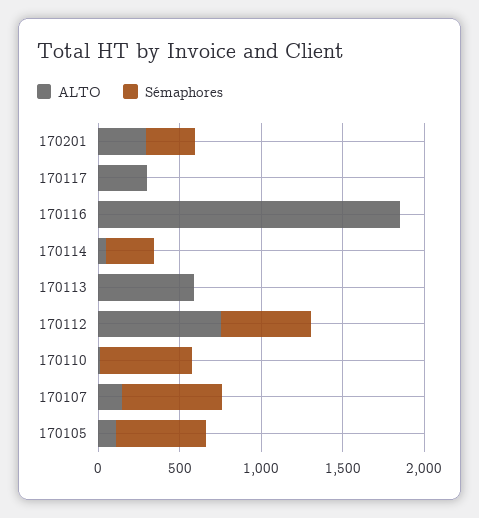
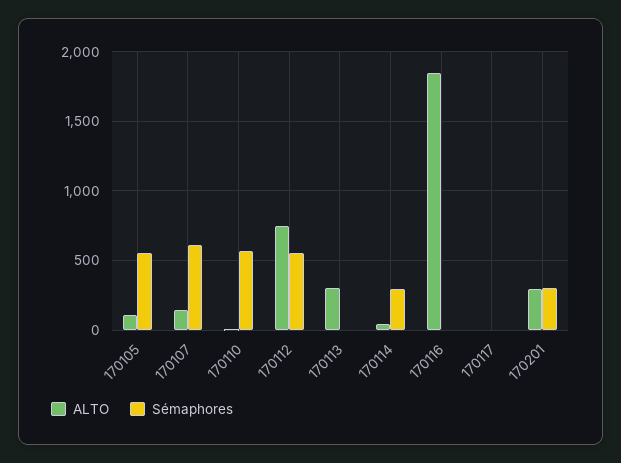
ALTO, 170117: 300 -> 0
ALTO, 170113: 600 -> 300

